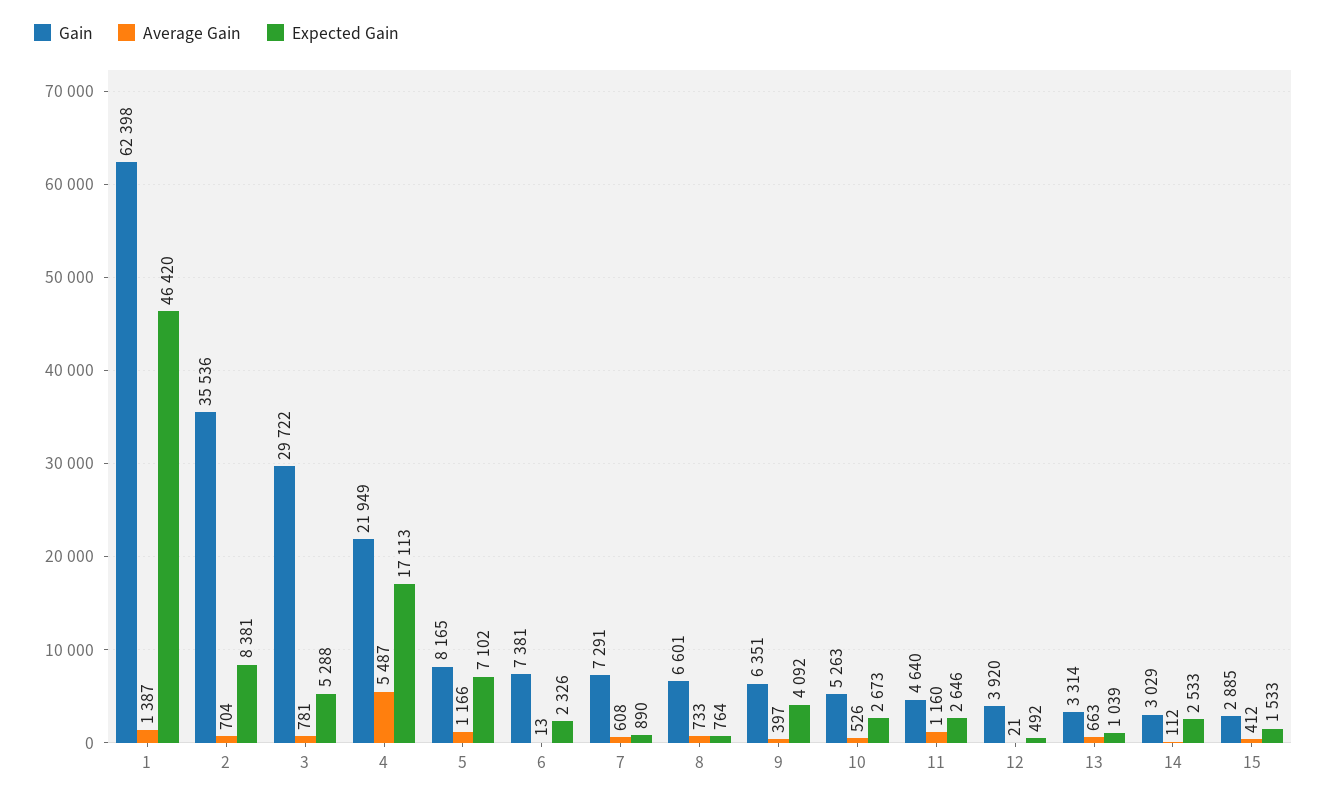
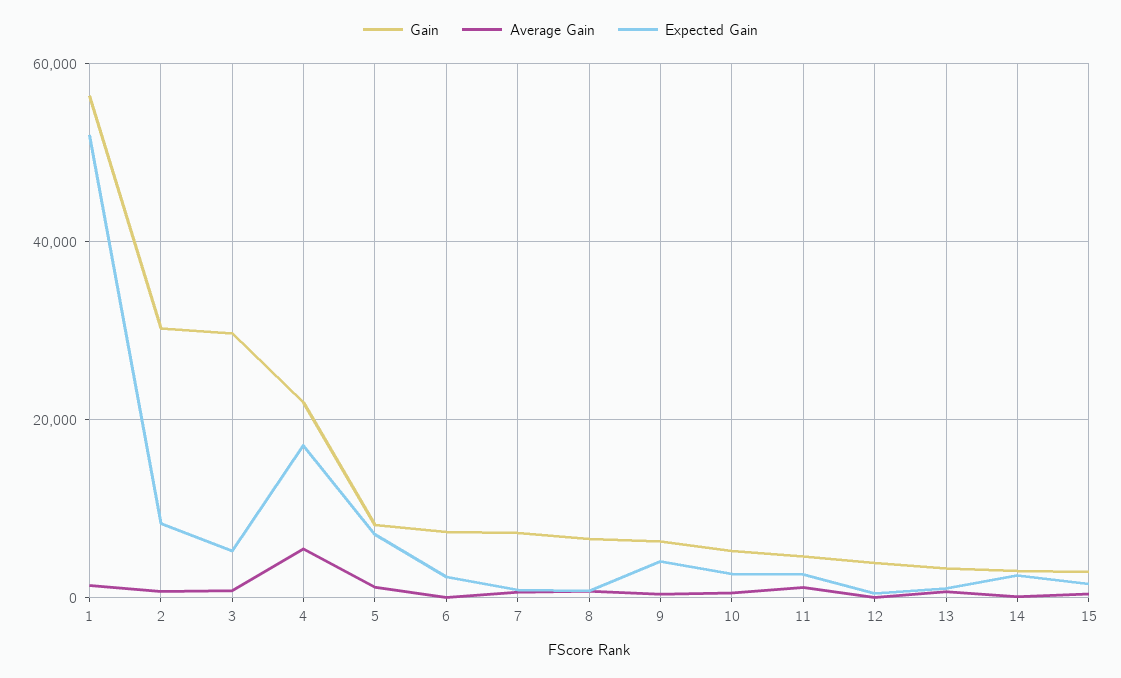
Gain, 1: 62398 -> 56000
Expected Gain, 1: 46420 -> 52000
Gain, 2: 35536 -> 30000

